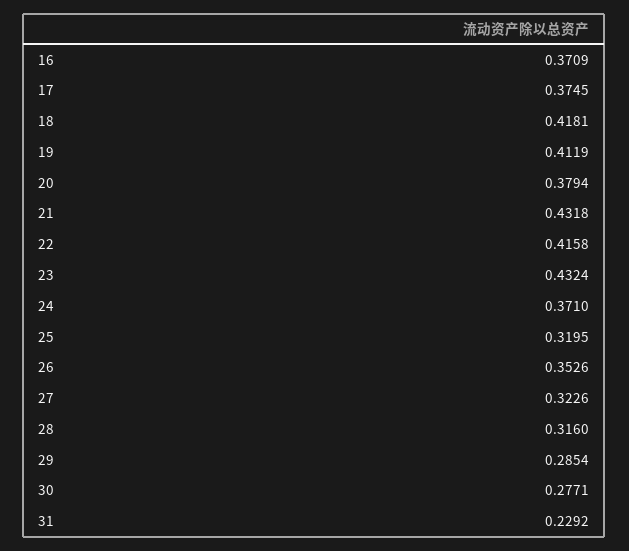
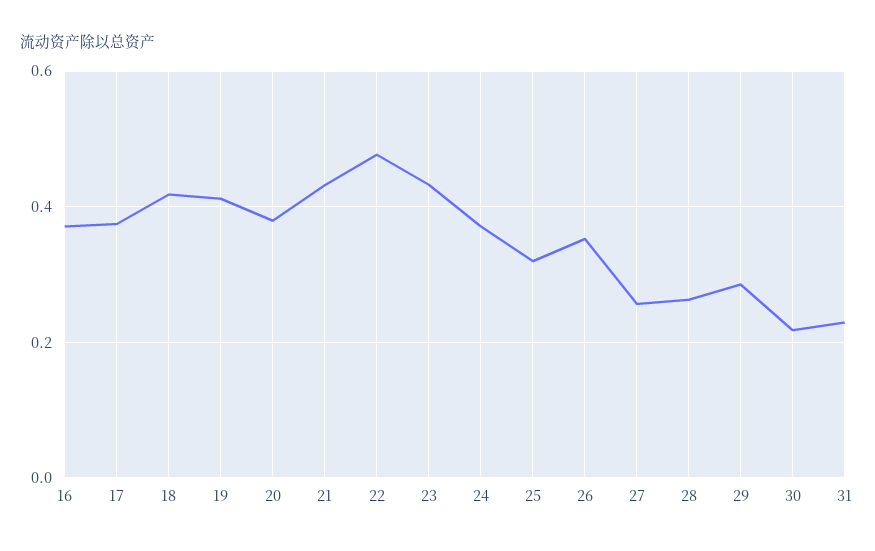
22: 0.4158 -> 0.48
27: 0.3226 -> 0.26
28: 0.316 -> 0.26
30: 0.2771 -> 0.22

